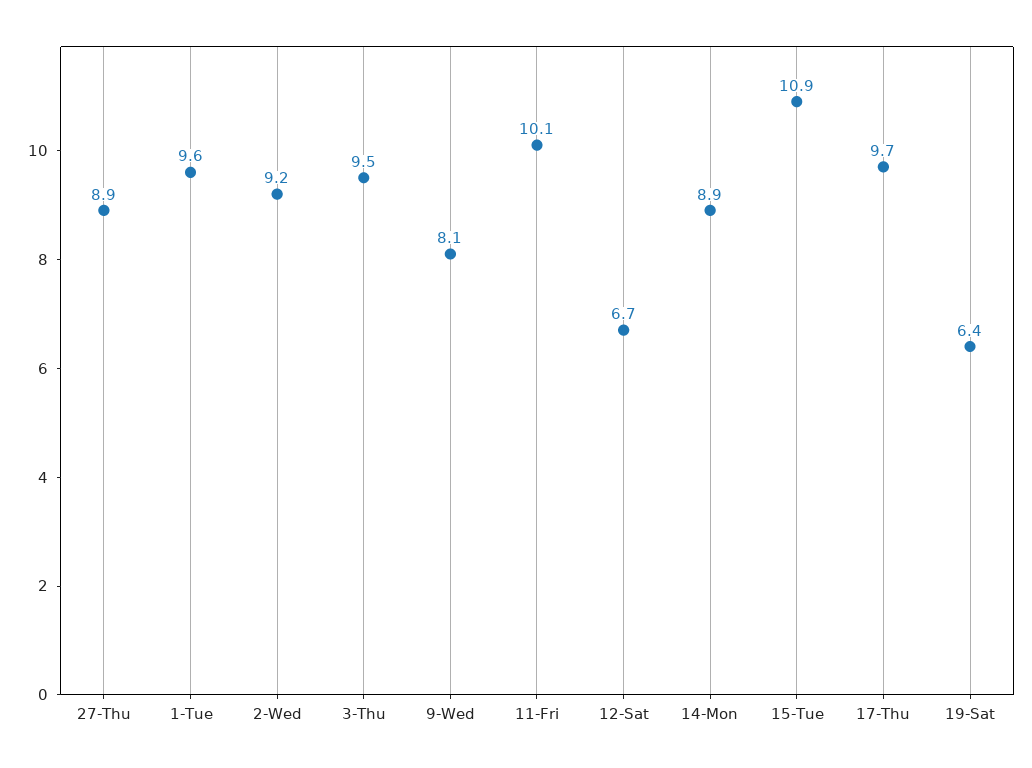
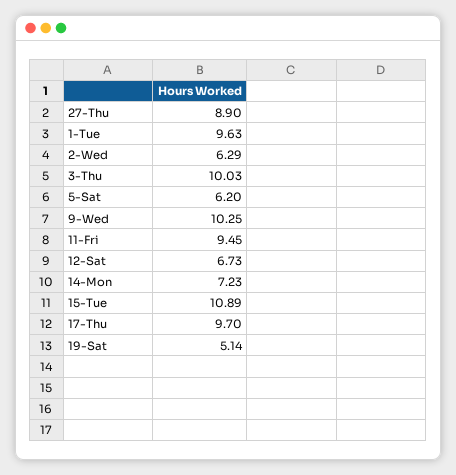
2-Wed: 9.2 -> 6.29
3-Thu: 9.5 -> 10.03
9-Wed: 8.1 -> 10.25
11-Fri: 10.1 -> 9.45
14-Mon: 8.9 -> 7.23
19-Sat: 6.4 -> 5.14
5-Sat: none -> 6.2

